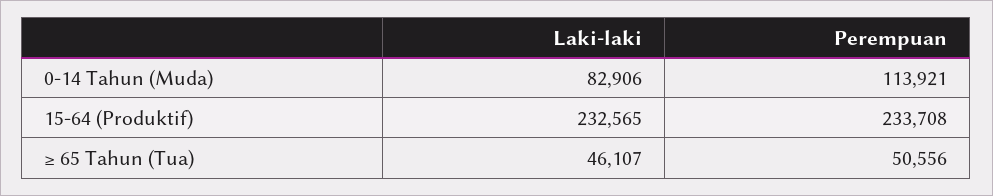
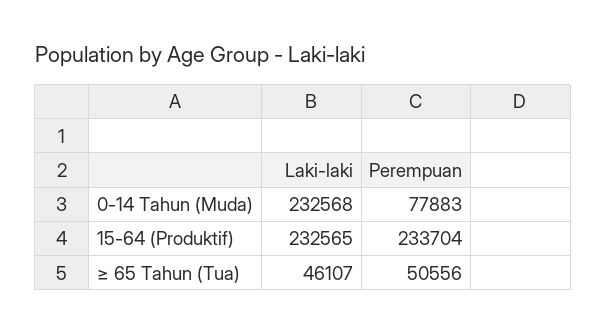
Laki-laki, 0-14 Tahun (Muda): 82906 -> 232568
Perempuan, 0-14 Tahun (Muda): 113921 -> 77883
Perempuan, 15-64 (Produktif): 233708 -> 233704

